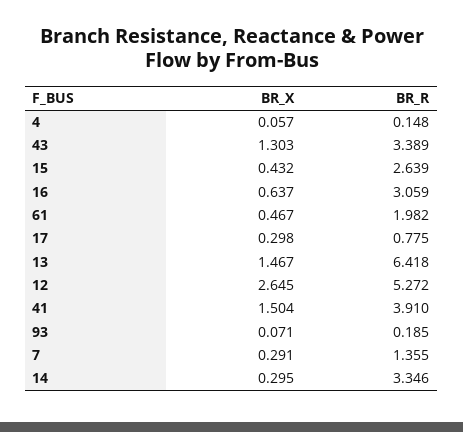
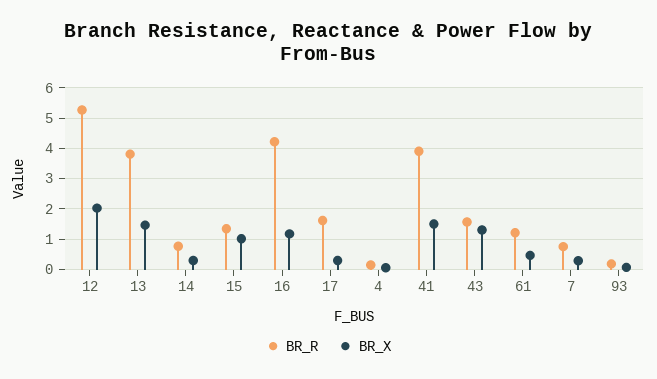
BR_R, 43: 3.389 -> 1.6
BR_X, 15: 0.432 -> 1
BR_R, 15: 2.639 -> 1.4
BR_X, 16: 0.637 -> 1.2
BR_R, 16: 3.059 -> 4.2
BR_R, 61: 1.982 -> 1.2
BR_R, 17: 0.775 -> 1.6
BR_R, 13: 6.418 -> 3.8
BR_X, 12: 2.645 -> 2
BR_R, 7: 1.355 -> 0.8
BR_R, 14: 3.346 -> 0.8

